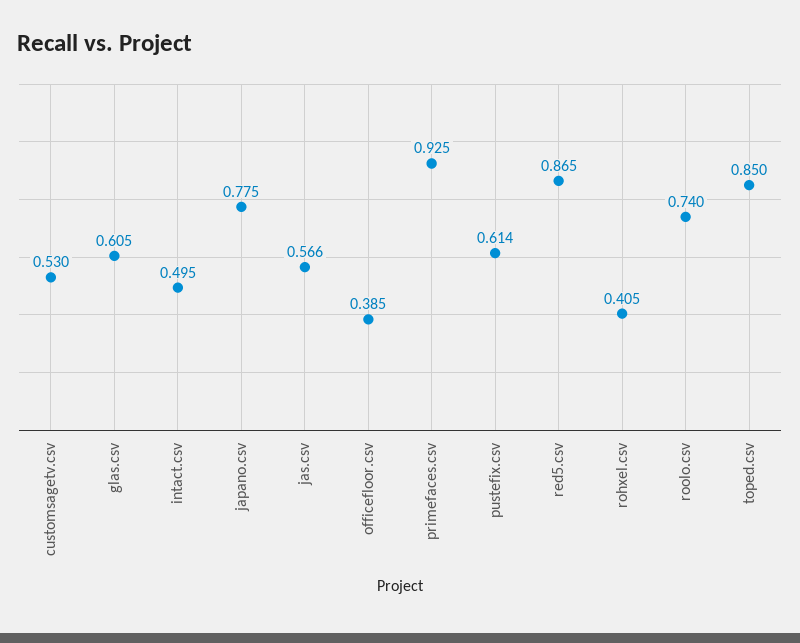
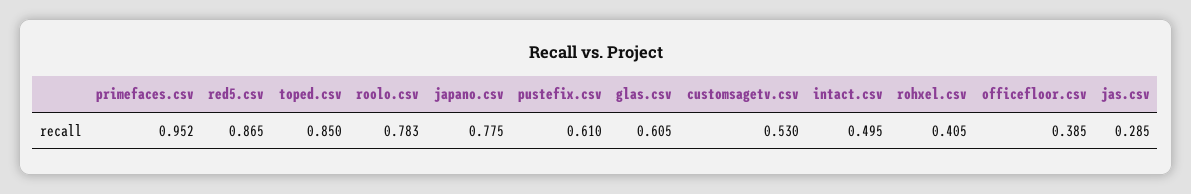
jas.csv: 0.566 -> 0.285
primefaces.csv: 0.925 -> 0.952
pustefix.csv: 0.614 -> 0.61
roolo.csv: 0.74 -> 0.783

